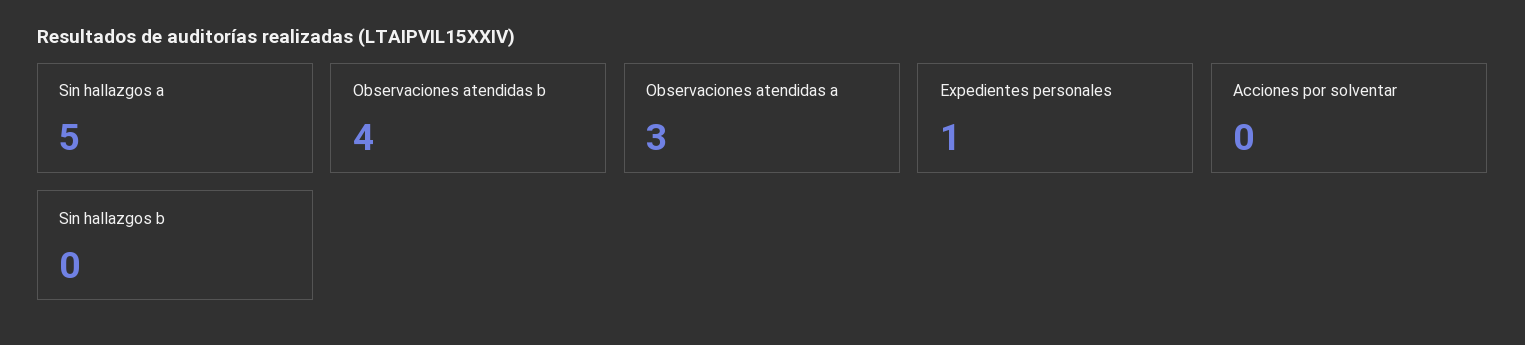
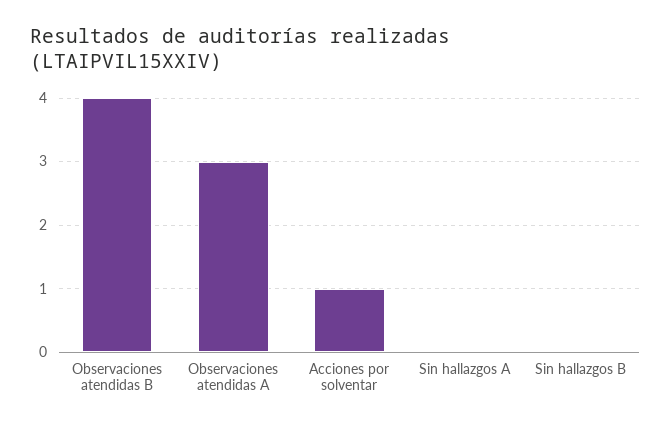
Sin hallazgos a: 5 -> 0
Expedientes personales: 1 -> none
Acciones por solventar: 0 -> 1

